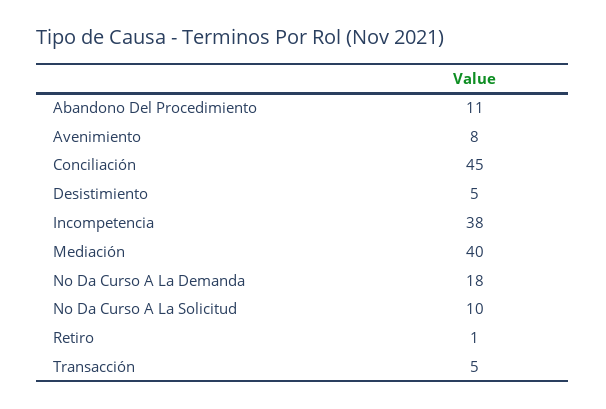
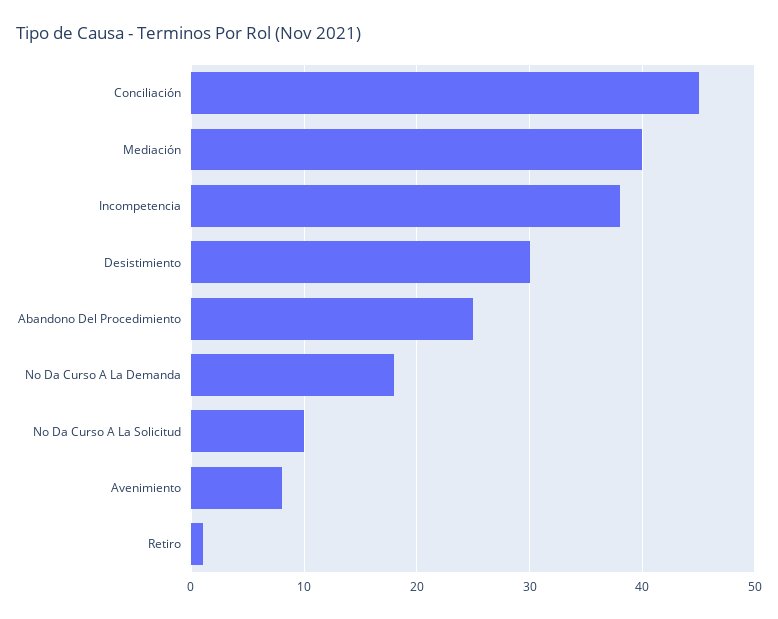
Abandono Del Procedimiento: 11 -> 25
Desistimiento: 5 -> 30
Transacción: 5 -> none

